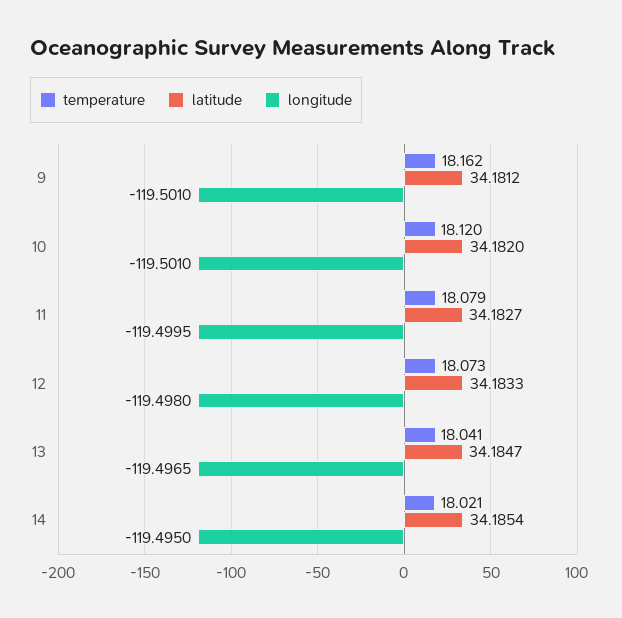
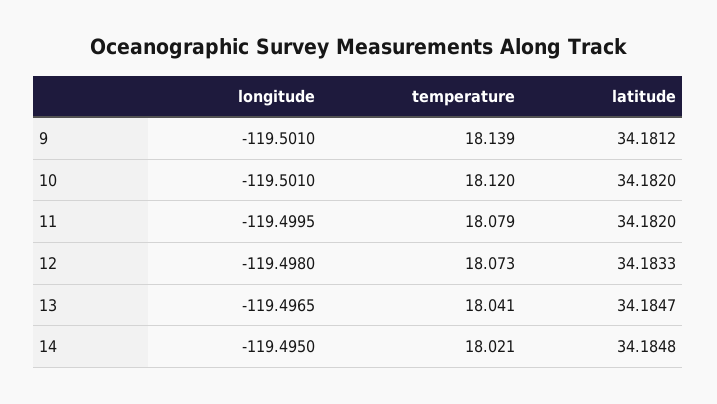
temperature, 9: 18.162 -> 18.139
latitude, 11: 34.1827 -> 34.182
latitude, 14: 34.1854 -> 34.1848

